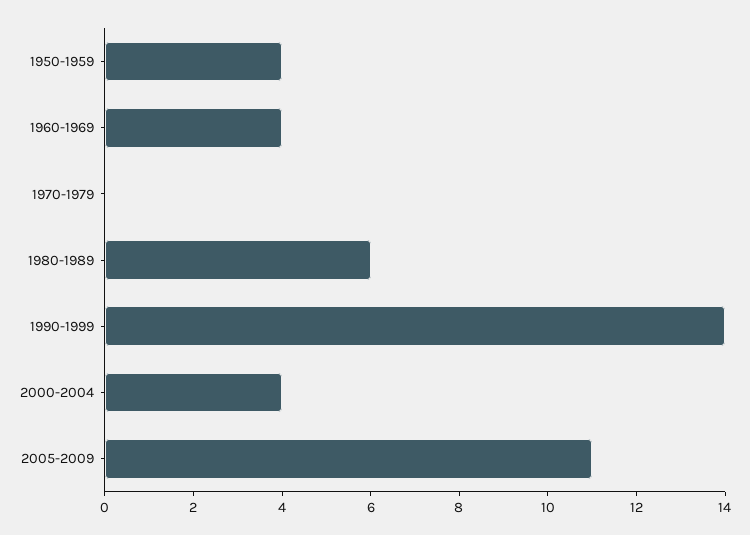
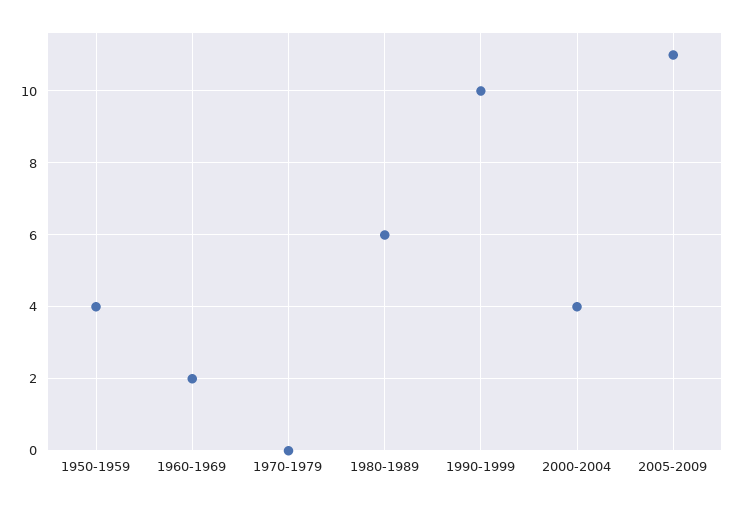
1960-1969: 4 -> 2
1990-1999: 14 -> 10

